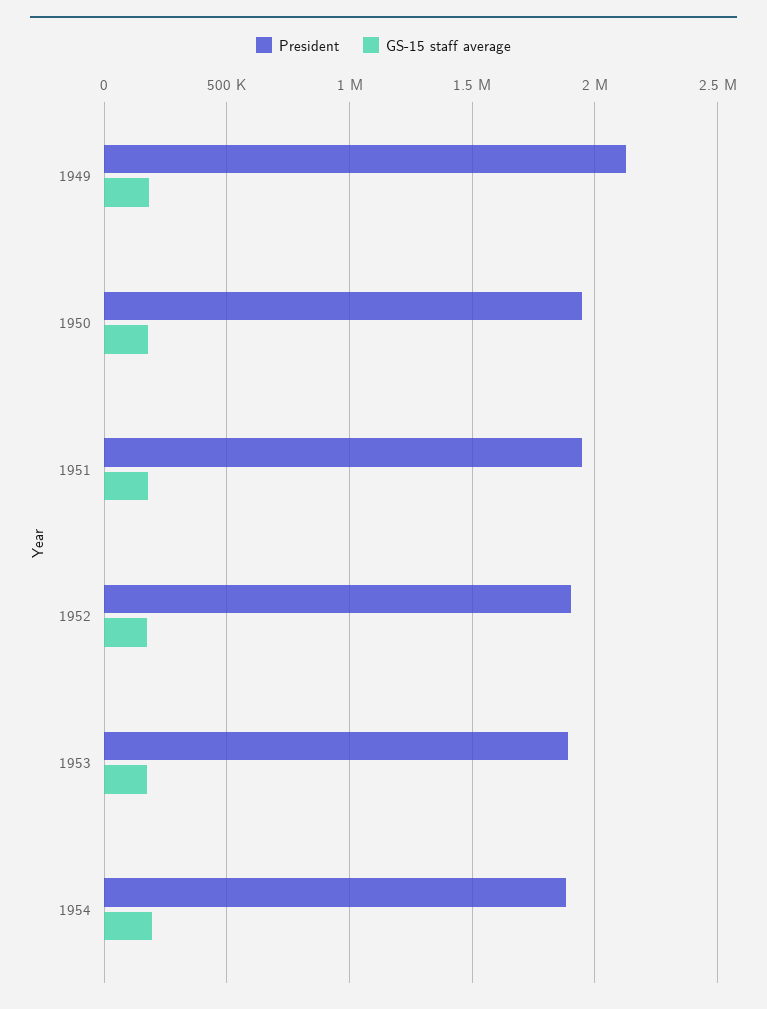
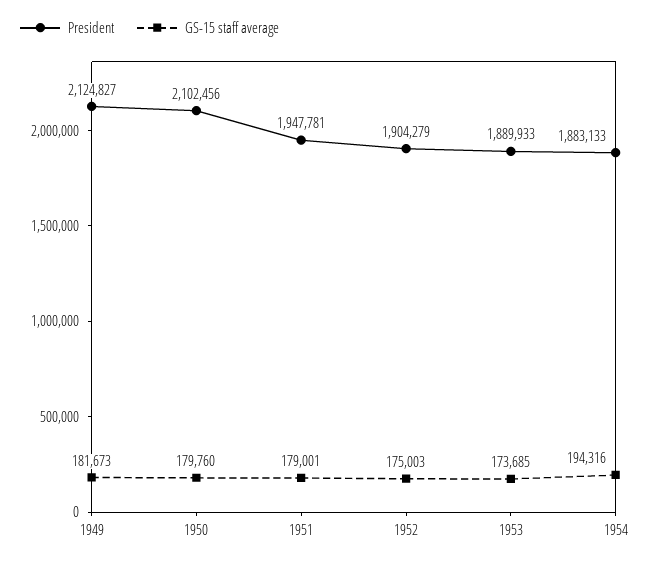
President, 1950: 1950000 -> 2102456

